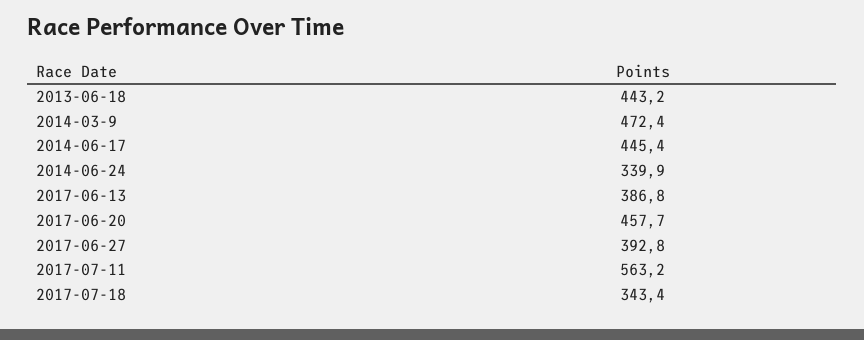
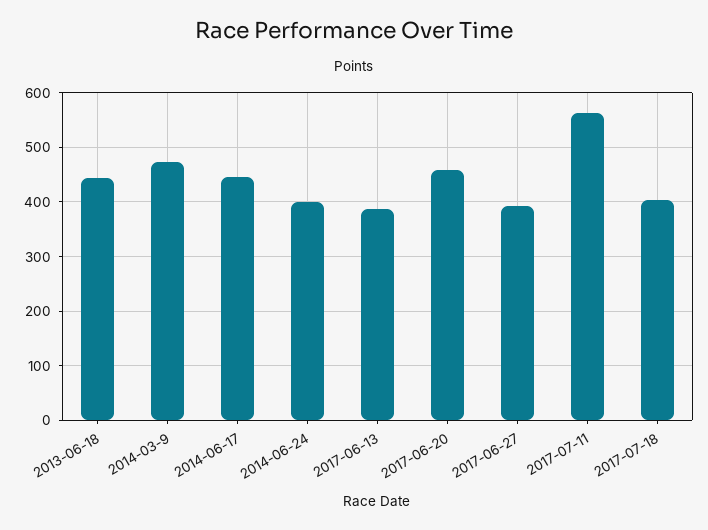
2014-06-24: 339.9 -> 400
2017-07-18: 343.4 -> 400

